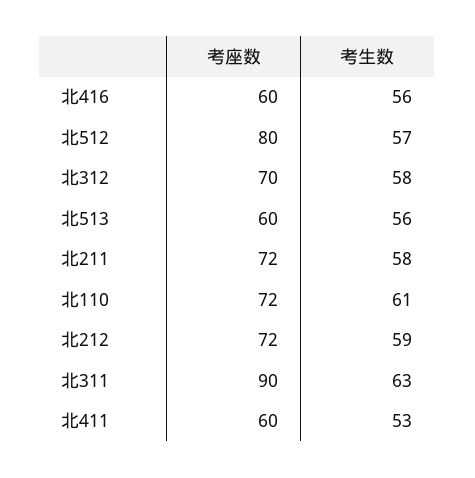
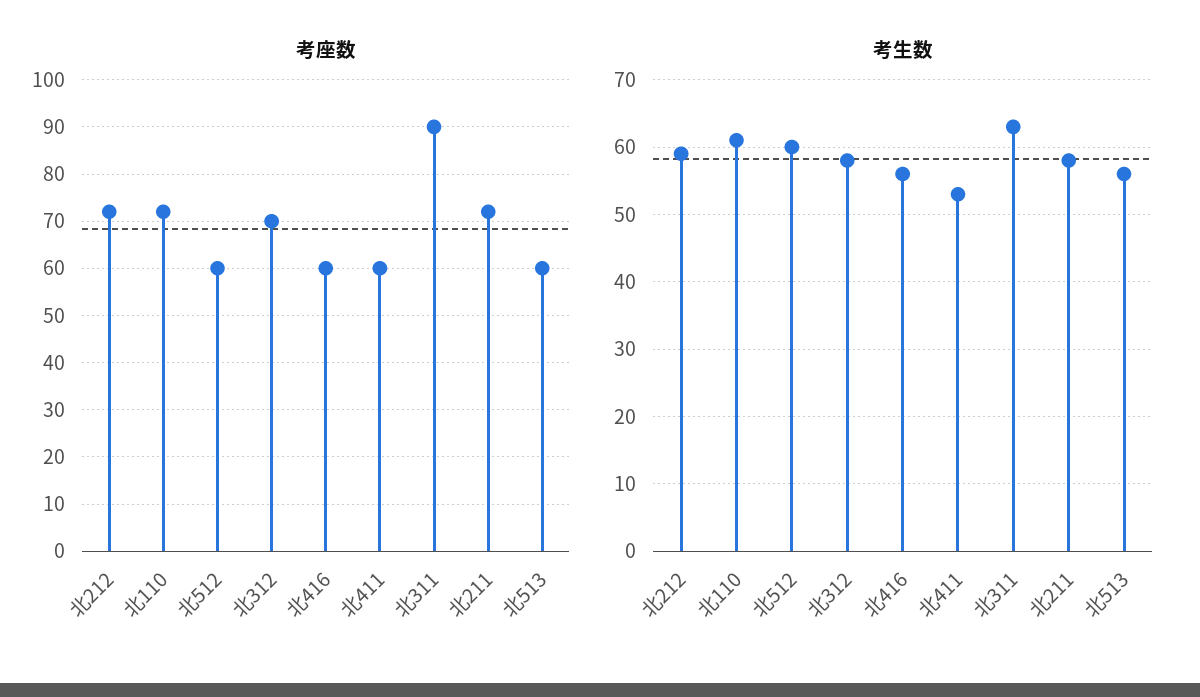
考座数, 北512: 80 -> 60
考生数, 北512: 57 -> 60

